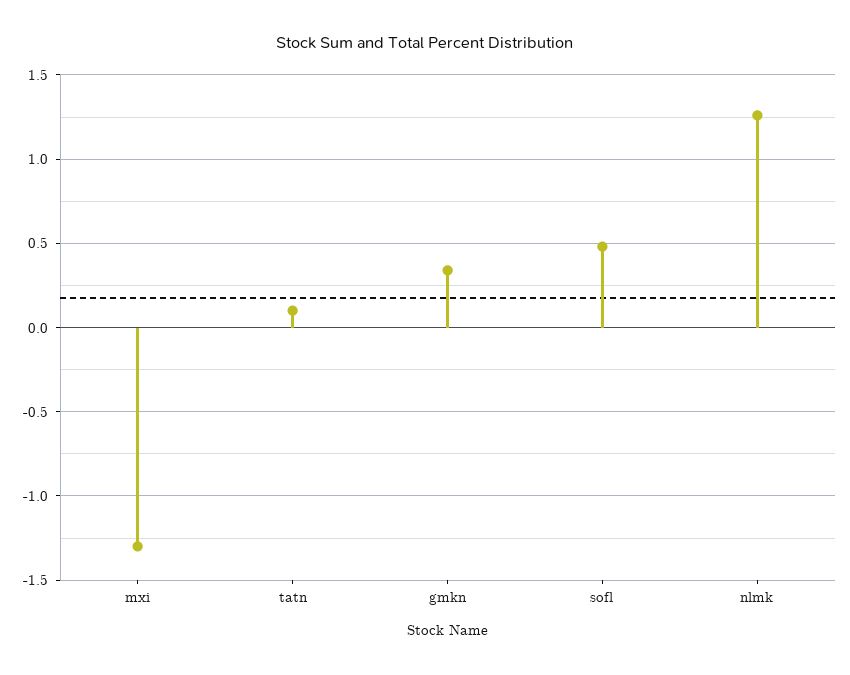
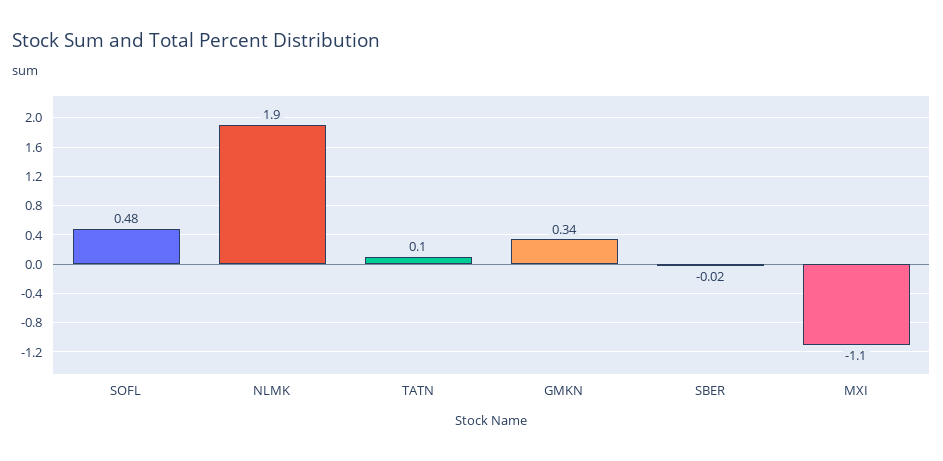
mxi: -1.3 -> -1.1
nlmk: 1.25 -> 1.9
SBER: none -> -0.02

